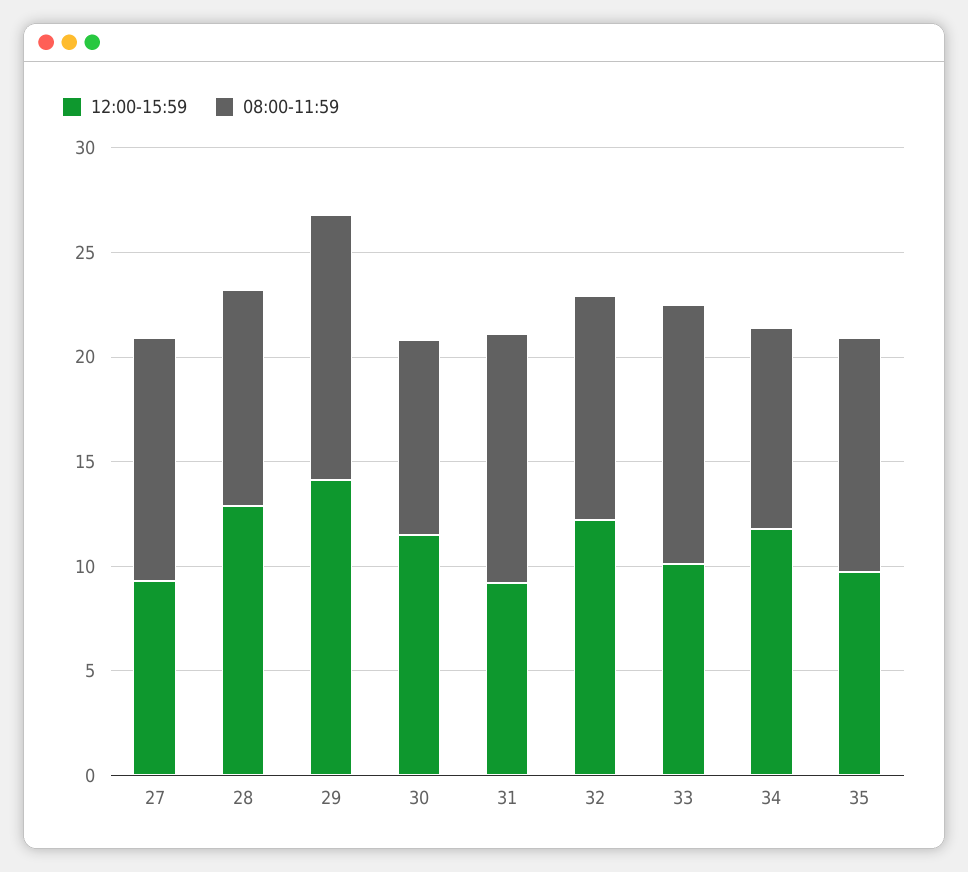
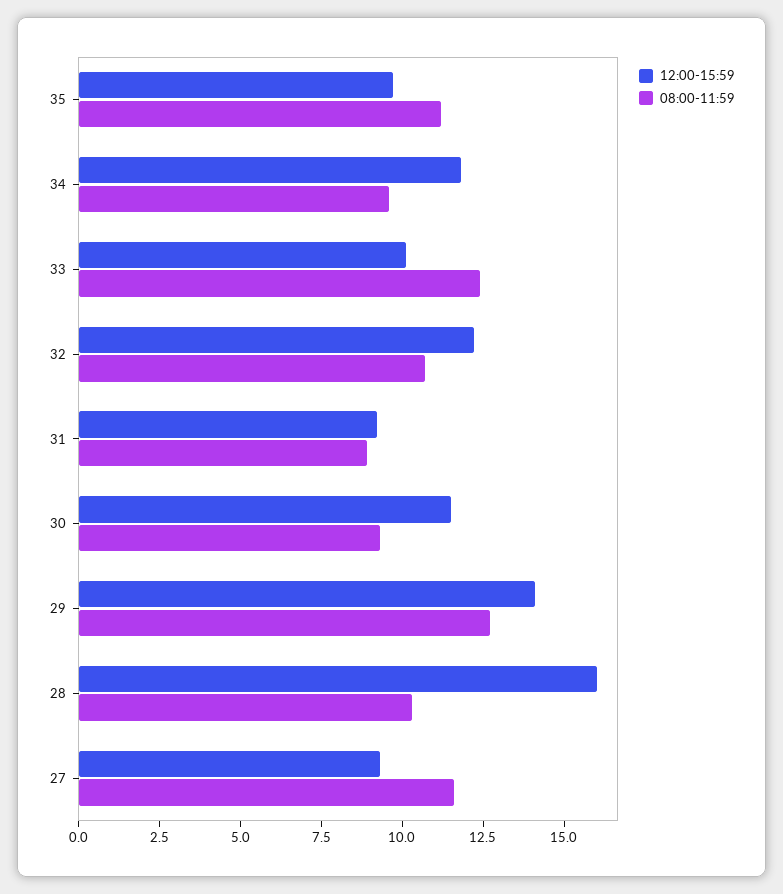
12:00-15:59, 28: 13 -> 16
08:00-11:59, 31: 12 -> 9

